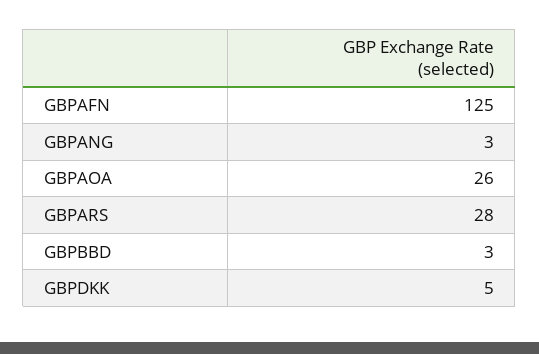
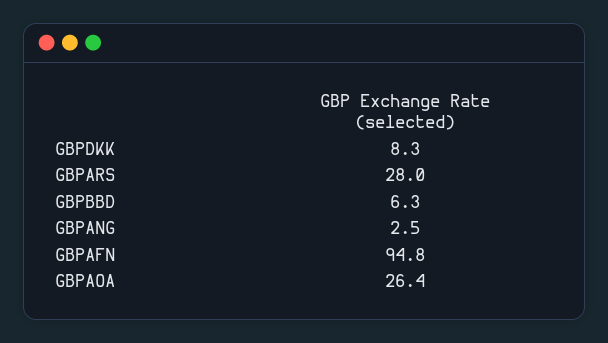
GBPAFN: 125 -> 94.8
GBPBBD: 3 -> 6.3
GBPDKK: 5 -> 8.3

